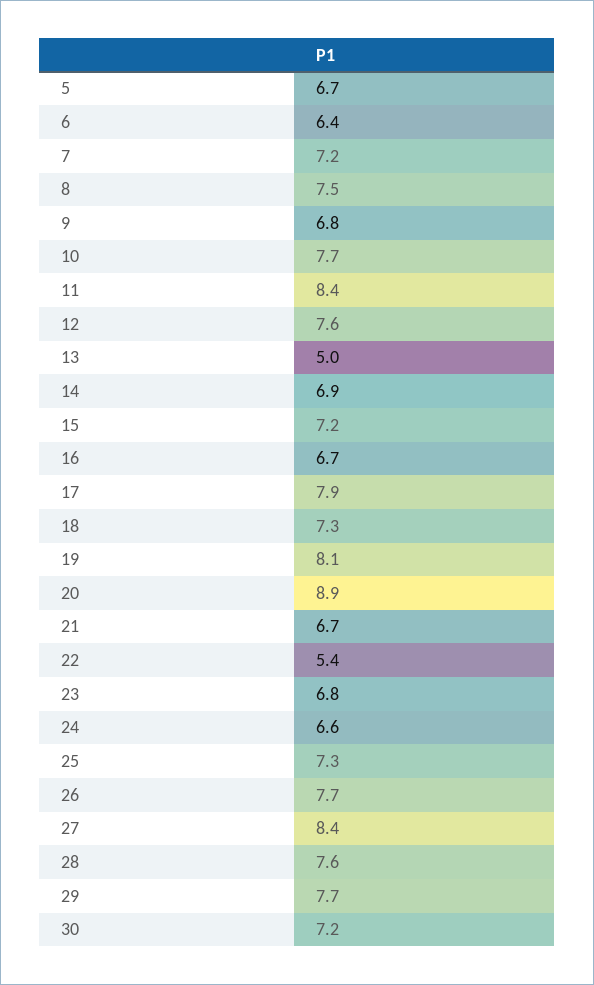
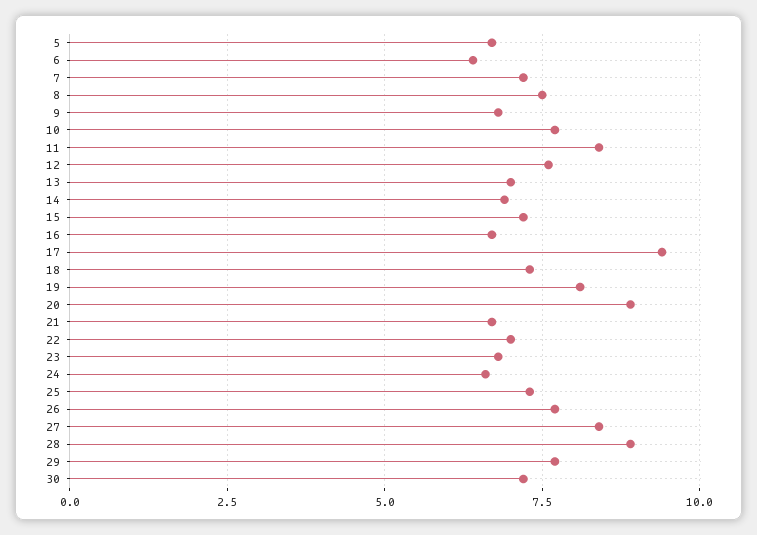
13: 5 -> 7
17: 7.9 -> 9.5
22: 5.4 -> 7
28: 7.6 -> 9

